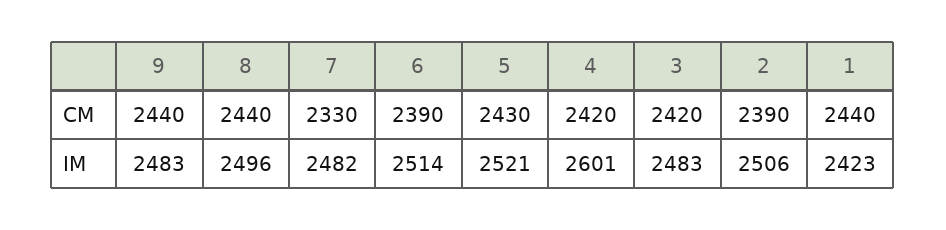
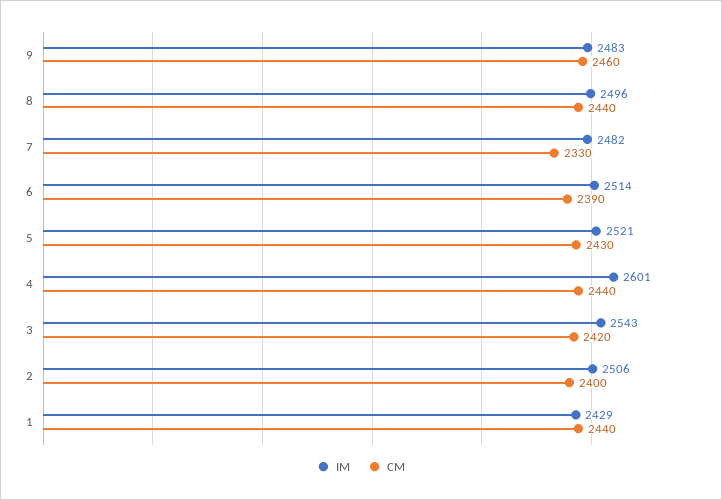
CM, 9: 2440 -> 2460
CM, 4: 2420 -> 2440
CM, 2: 2390 -> 2400
IM, 3: 2483 -> 2543
IM, 1: 2423 -> 2429

